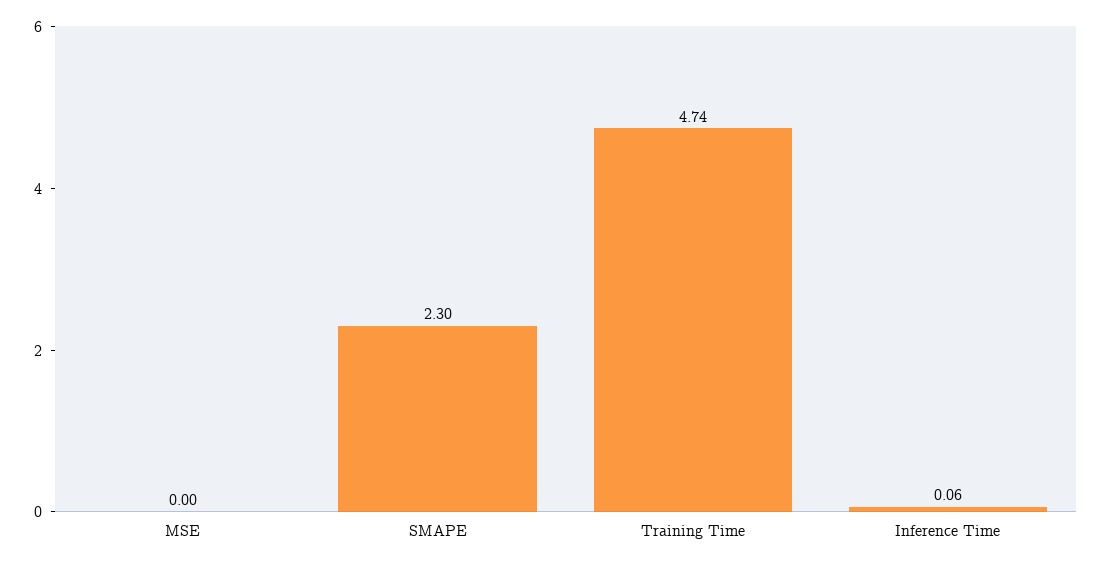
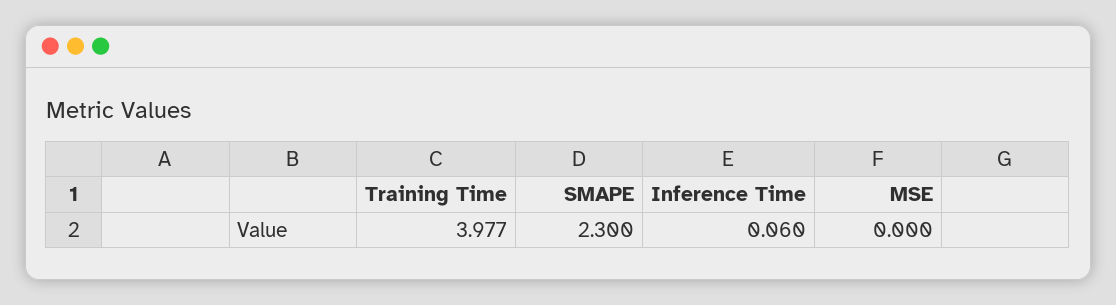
Training Time: 4.74 -> 3.977

